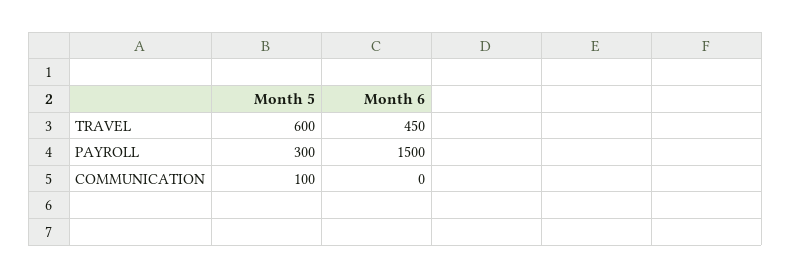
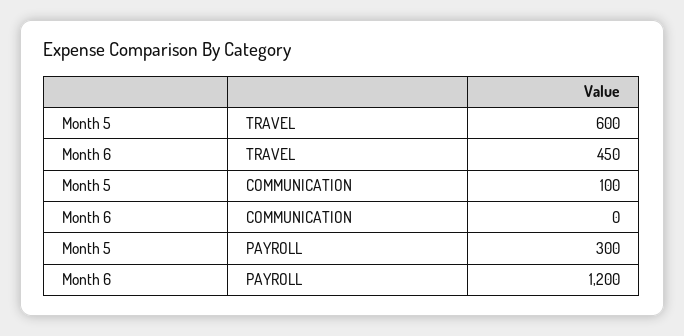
Month 6, PAYROLL: 1500 -> 1200

